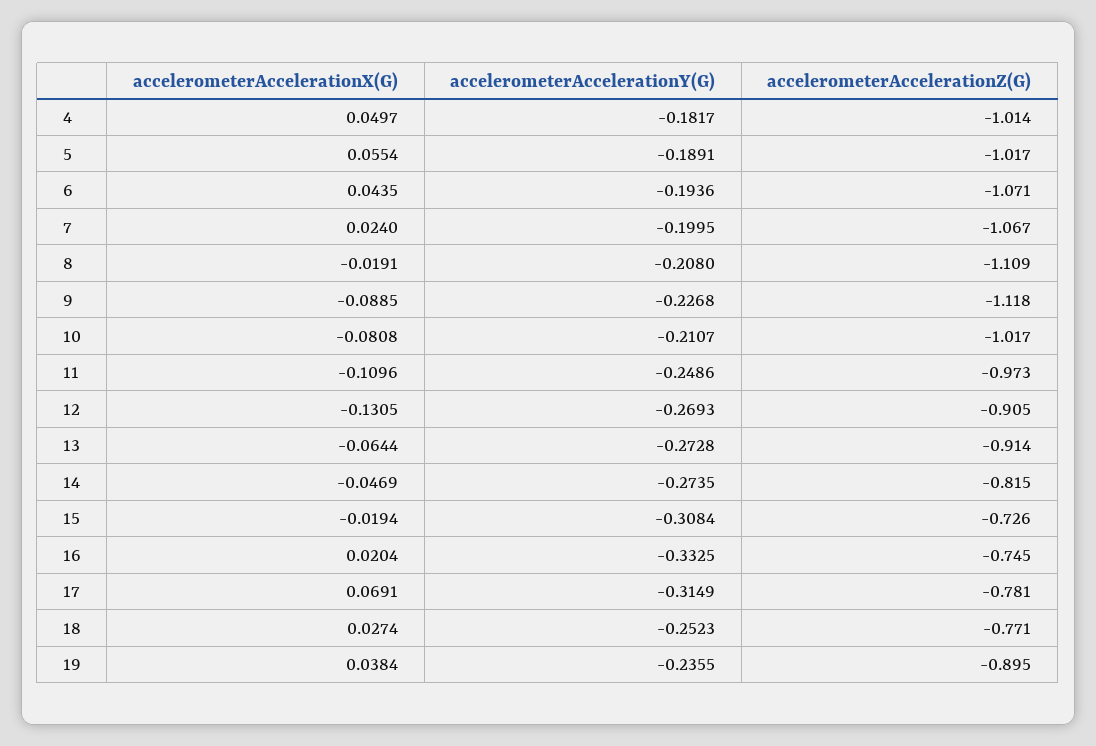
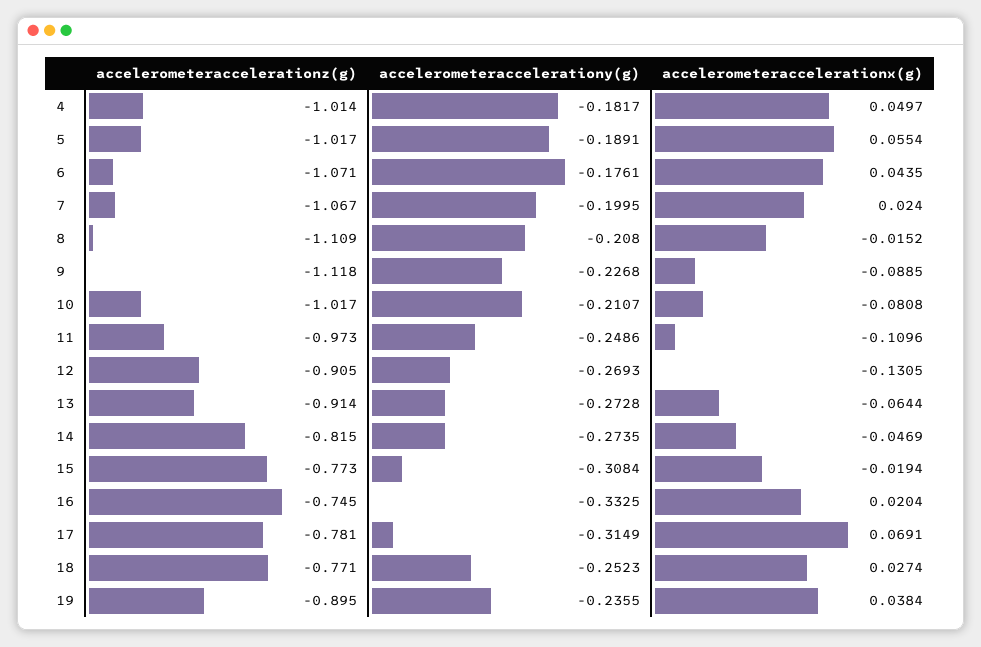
accelerometerAccelerationY(G), 6: -0.1936 -> -0.1761
accelerometerAccelerationX(G), 8: -0.0191 -> -0.0152
accelerometerAccelerationZ(G), 15: -0.726 -> -0.773

